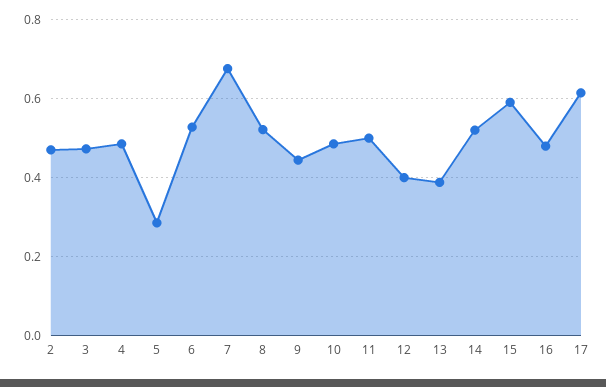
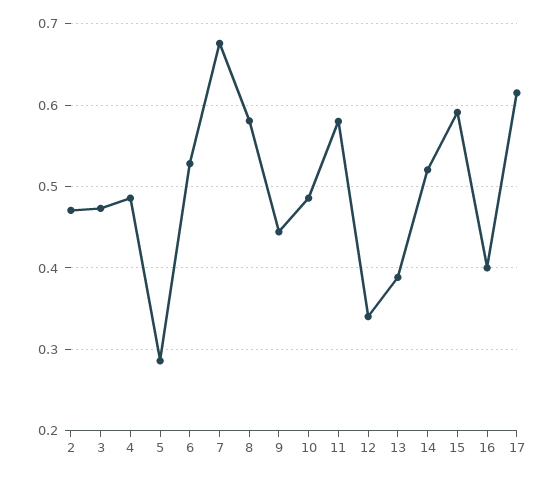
8: 0.52 -> 0.58
11: 0.5 -> 0.58
12: 0.4 -> 0.34
16: 0.48 -> 0.4

